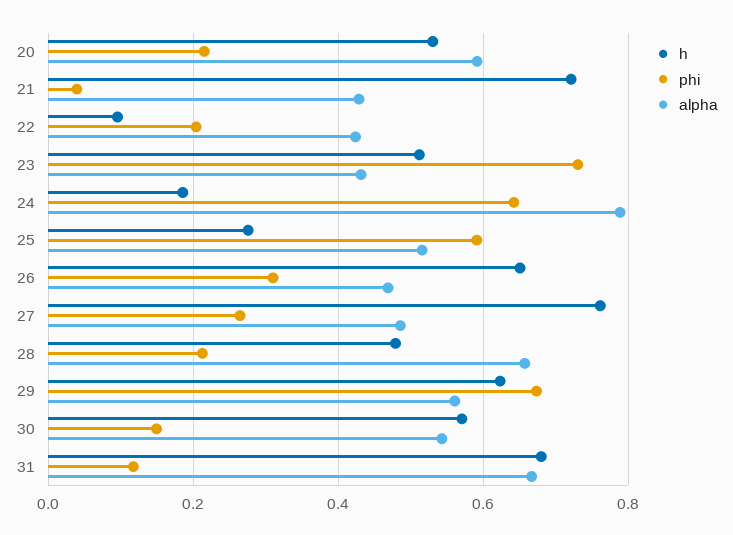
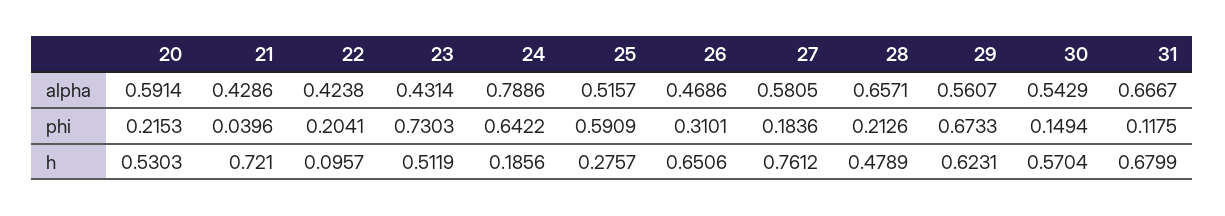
phi, 27: 0.26 -> 0.1836
alpha, 27: 0.48 -> 0.5805

